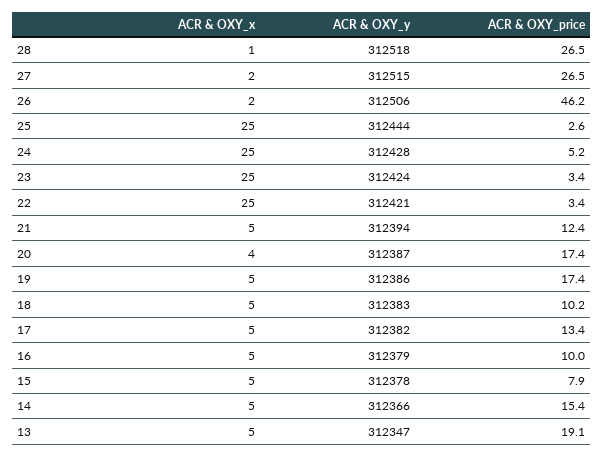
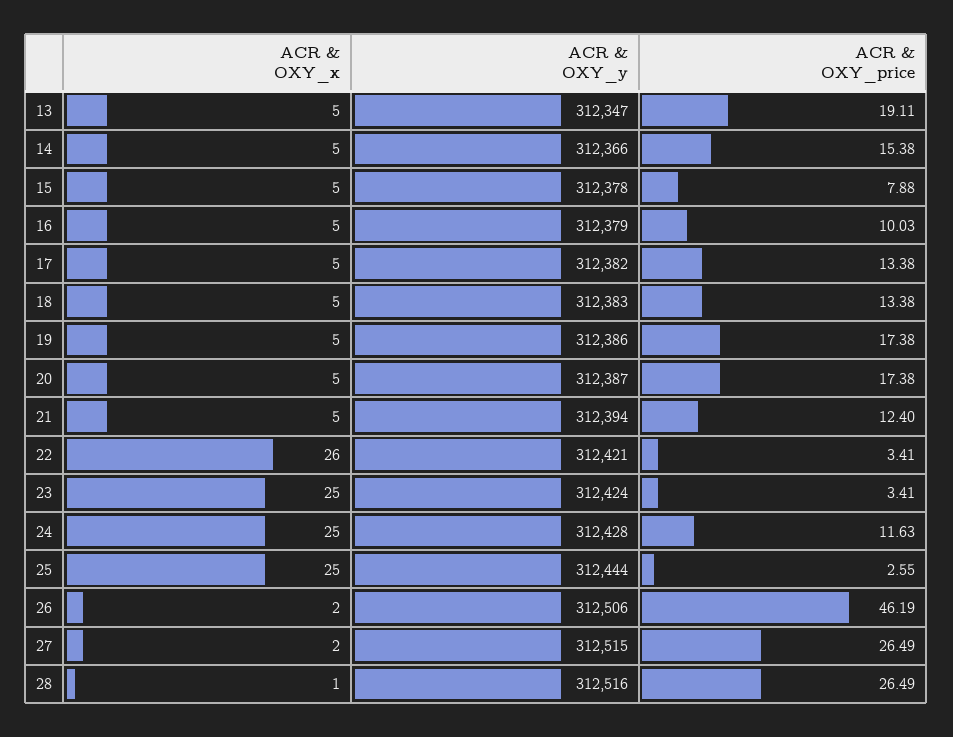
ACR & OXY_y, 28: 312518 -> 312516
ACR & OXY_price, 24: 5.2 -> 11.63
ACR & OXY_x, 22: 25 -> 26
ACR & OXY_x, 20: 4 -> 5
ACR & OXY_price, 18: 10.2 -> 13.38

